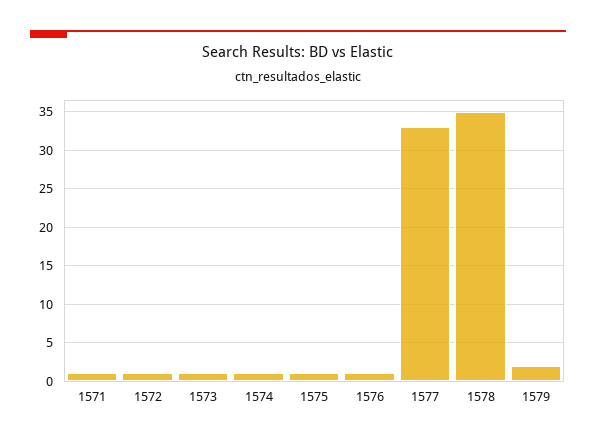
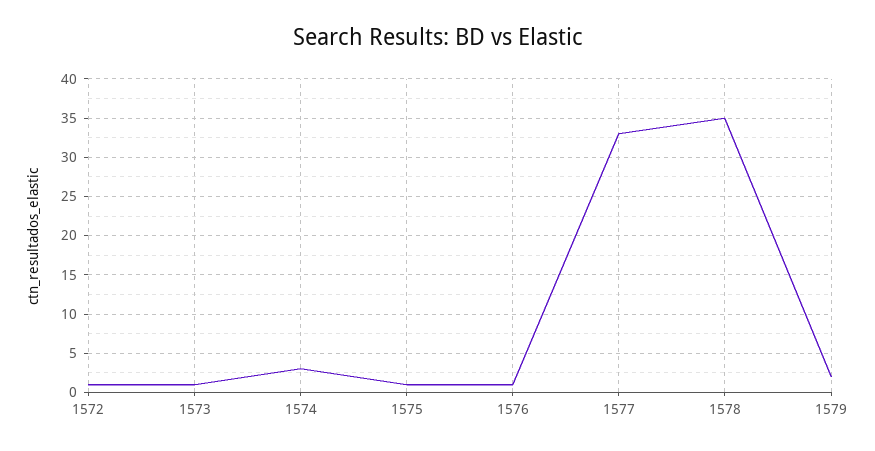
1571: 1 -> none
1574: 1 -> 3

